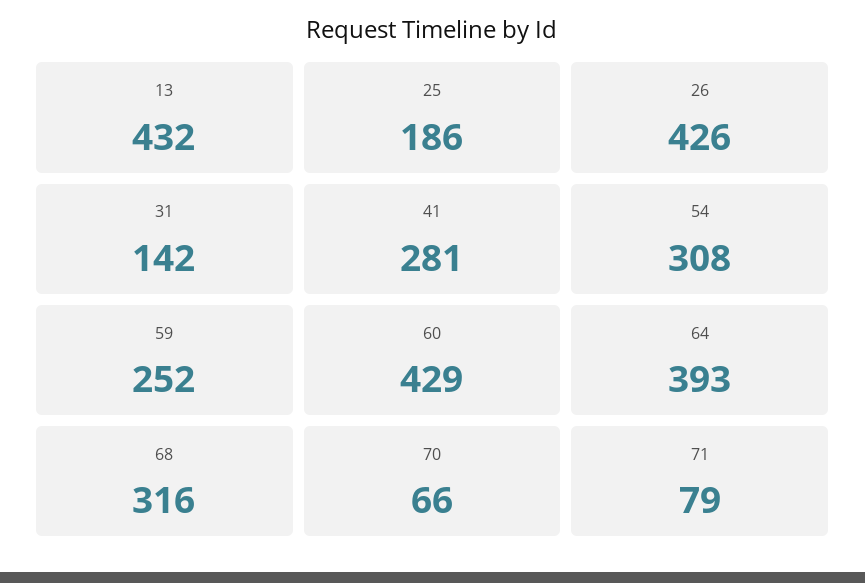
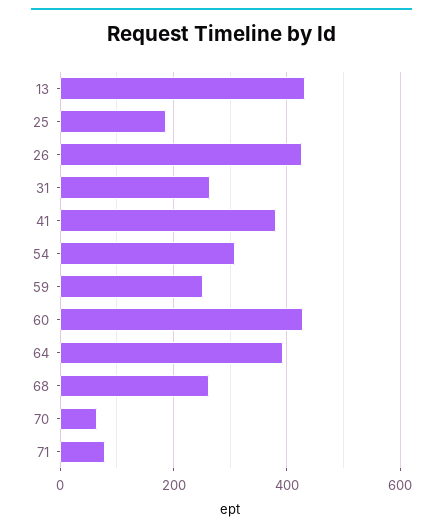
31: 142 -> 260
41: 281 -> 380
68: 316 -> 260

